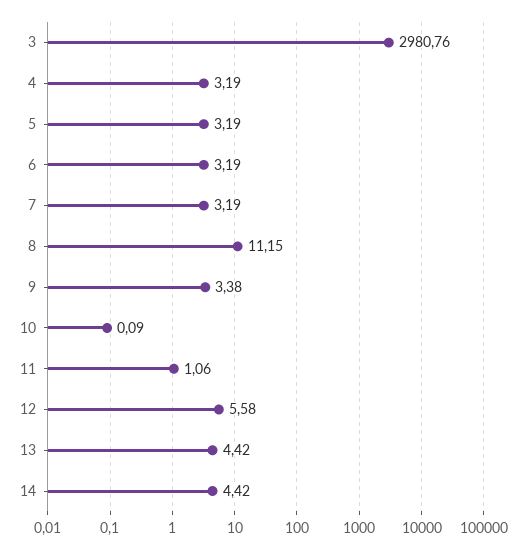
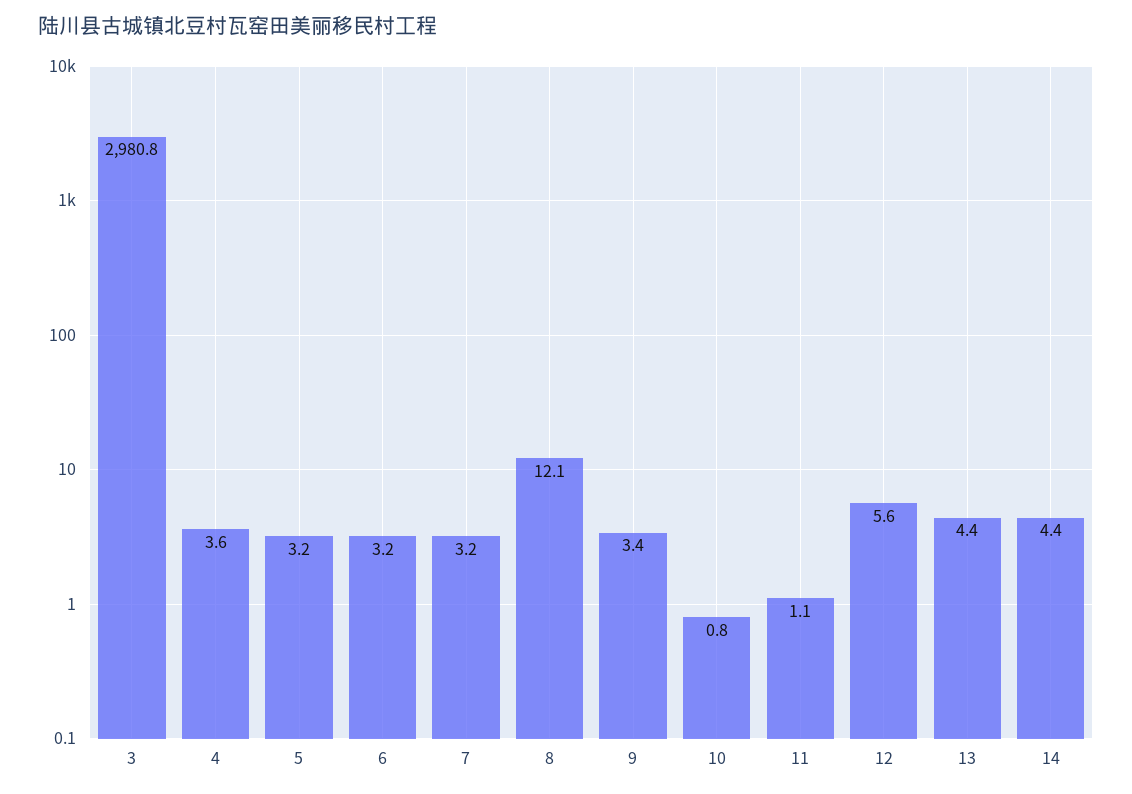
4: 3.19 -> 3.6
8: 11.15 -> 12.1
10: 0.09 -> 0.8

